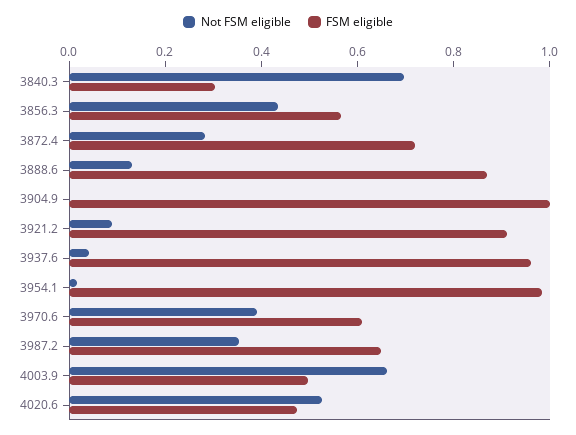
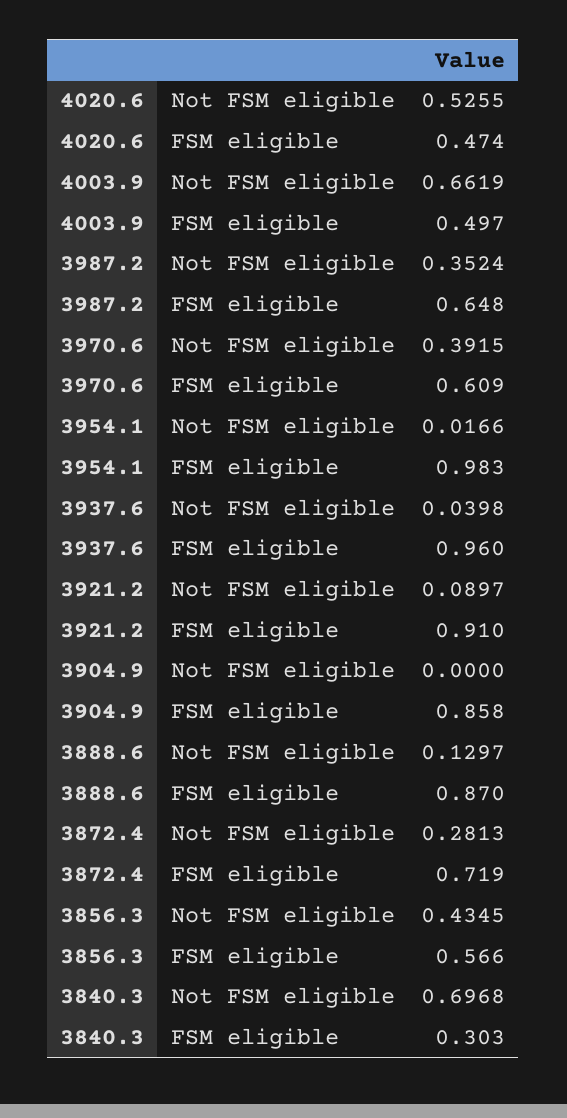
FSM eligible, 3904.9: 1 -> 0.858

